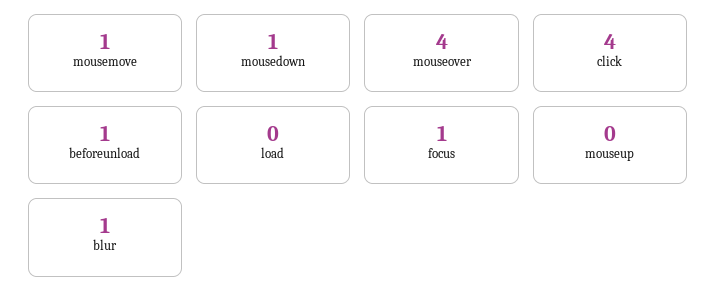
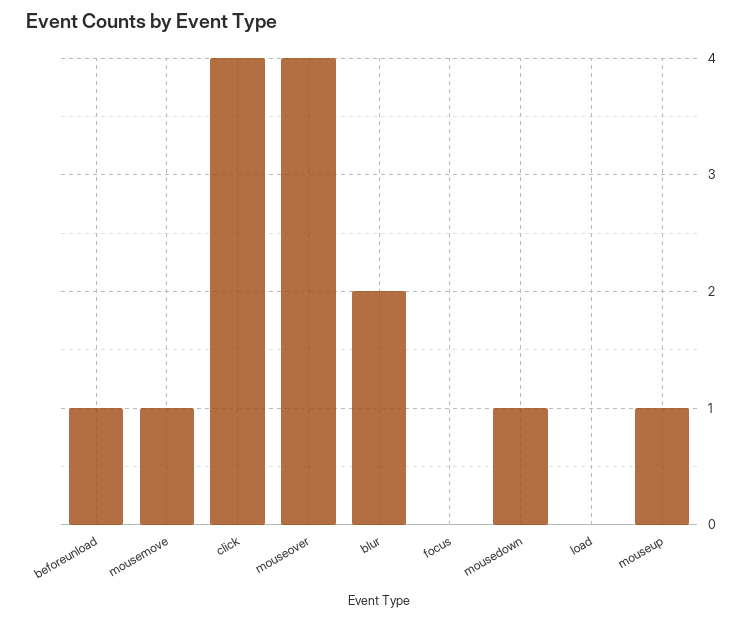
focus: 1 -> 0
mouseup: 0 -> 1
blur: 1 -> 2

